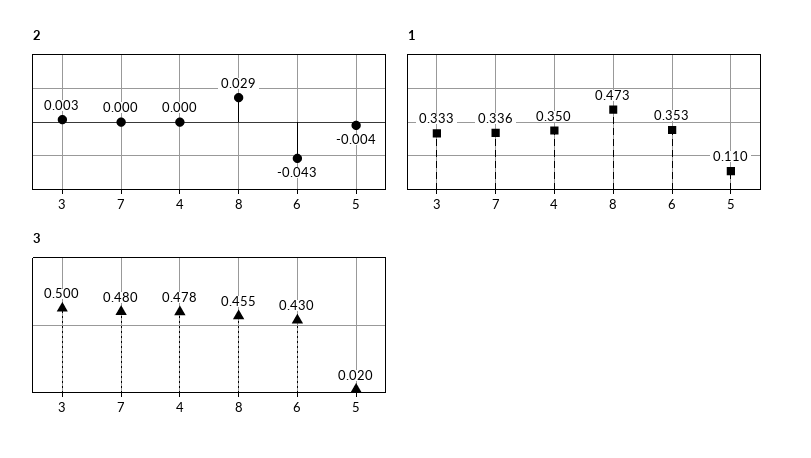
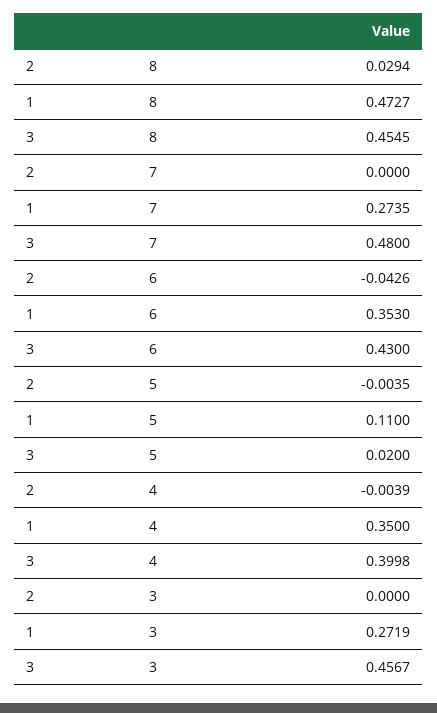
2, 3: 0.003 -> 0
2, 4: 0 -> -0.0039
1, 3: 0.333 -> 0.2719
1, 7: 0.336 -> 0.2735
3, 3: 0.5 -> 0.4567
3, 4: 0.478 -> 0.3998

